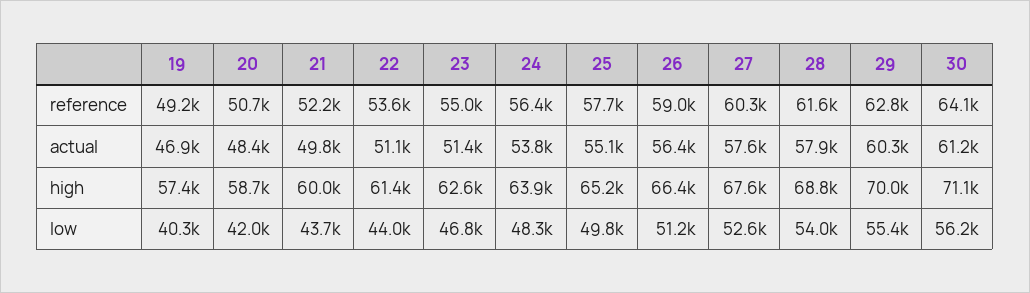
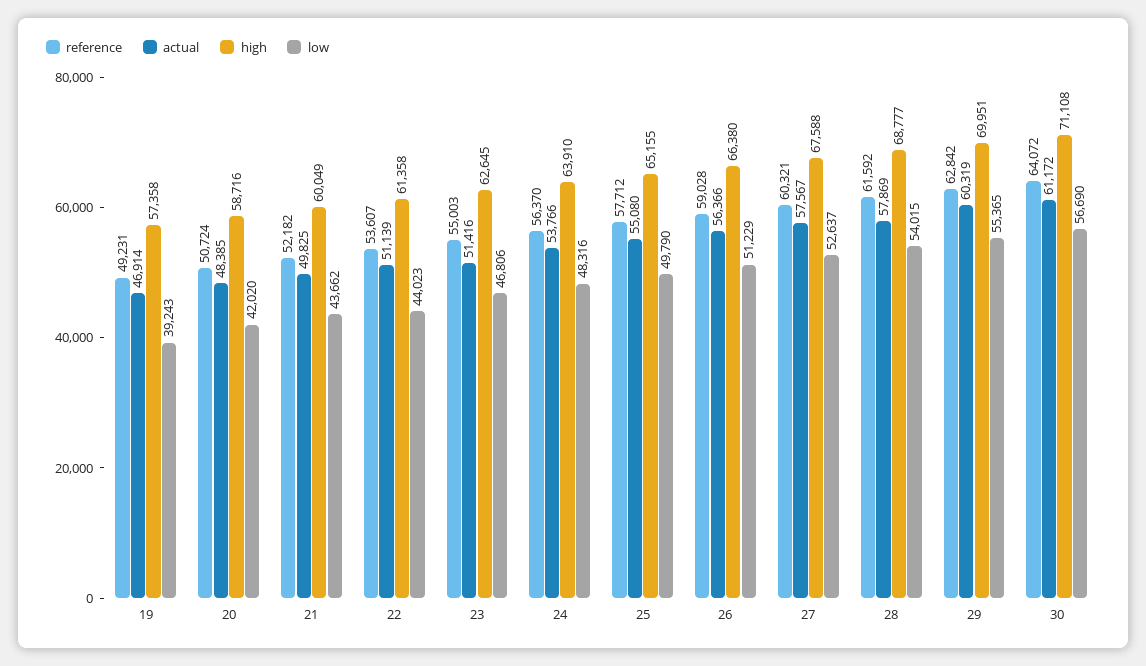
low, 19: 40300 -> 39243
low, 30: 56200 -> 56690

